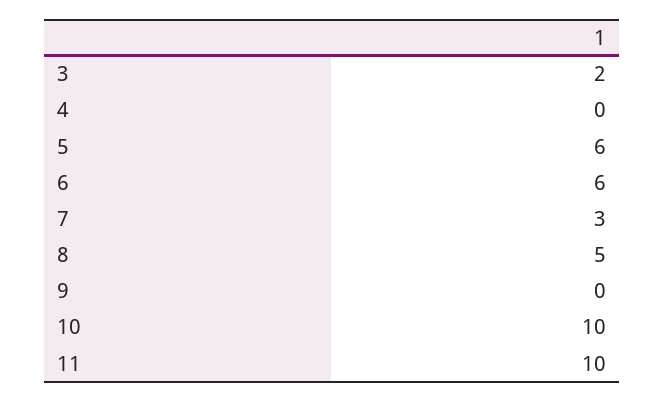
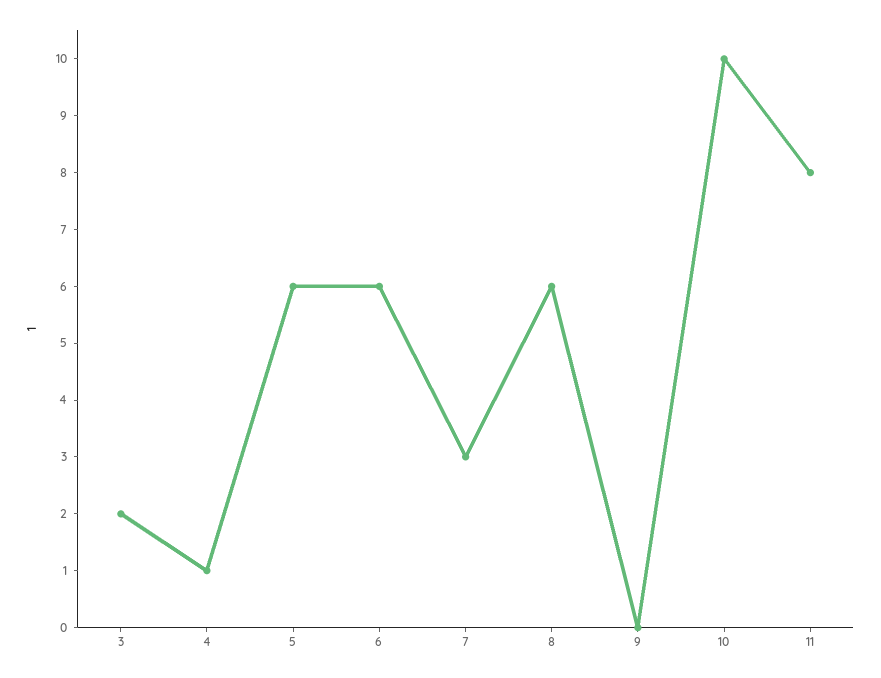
4: 0 -> 1
8: 5 -> 6
11: 10 -> 8

